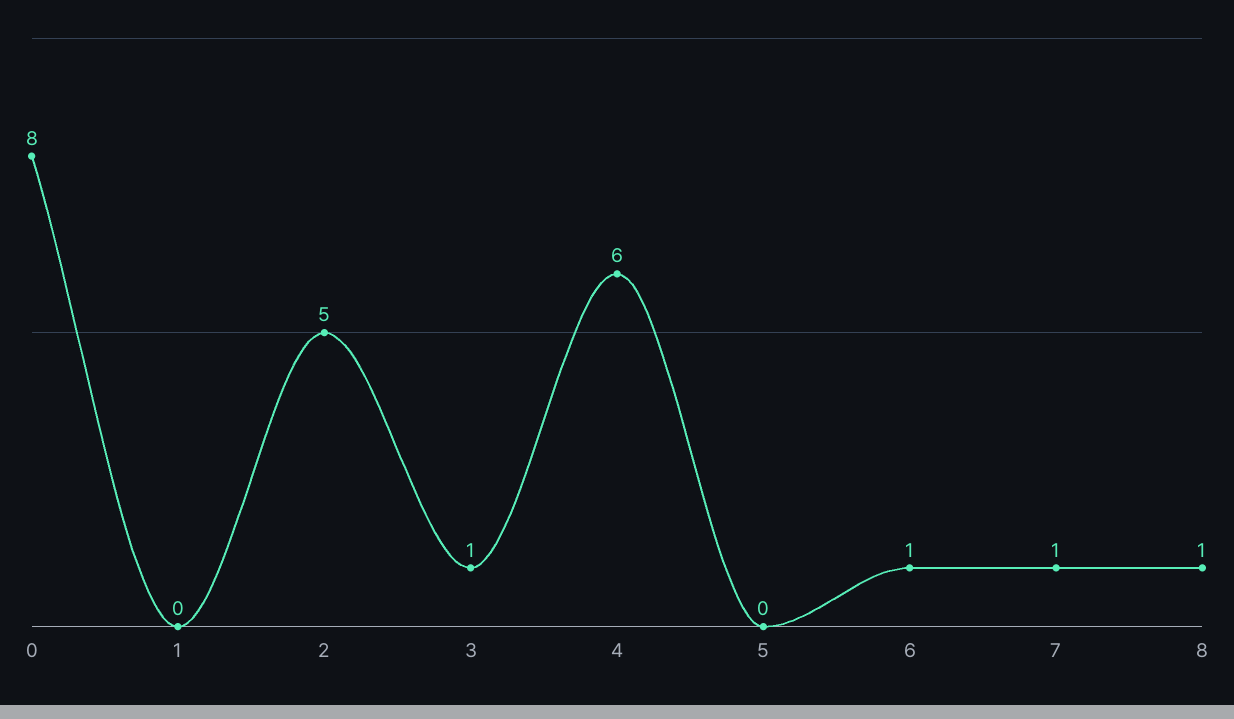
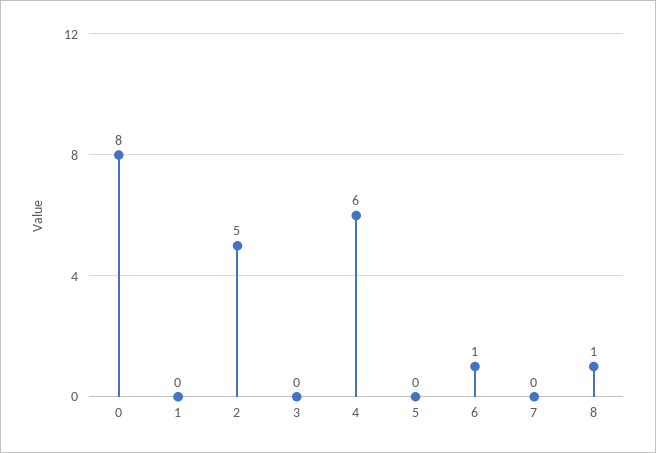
3: 1 -> 0
7: 1 -> 0

